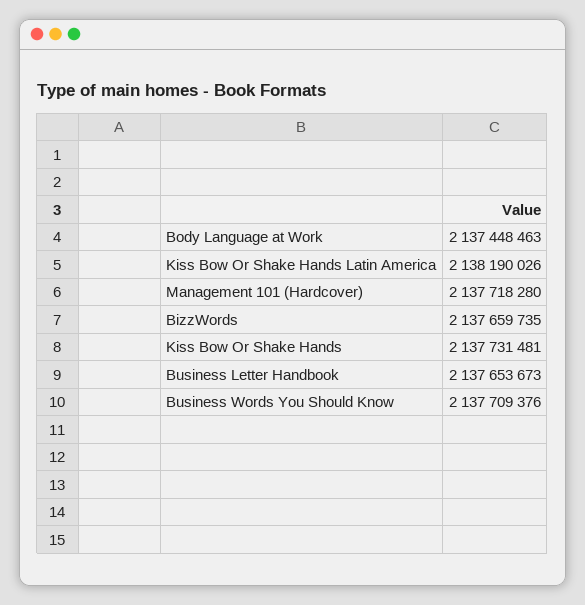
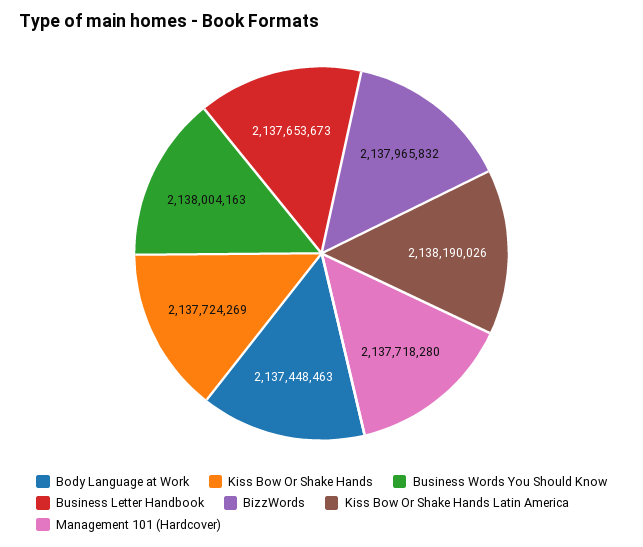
BizzWords: 2137659735 -> 2137965832
Kiss Bow Or Shake Hands: 2137731481 -> 2137724269
Business Words You Should Know: 2137709376 -> 2138004163

